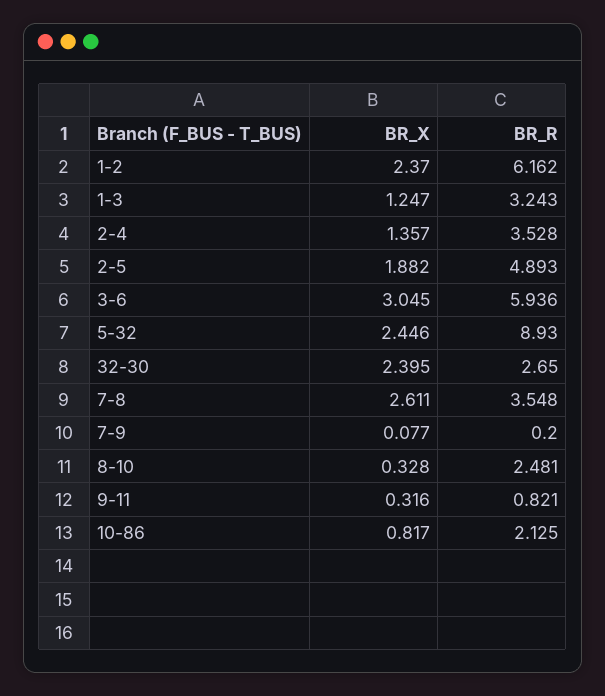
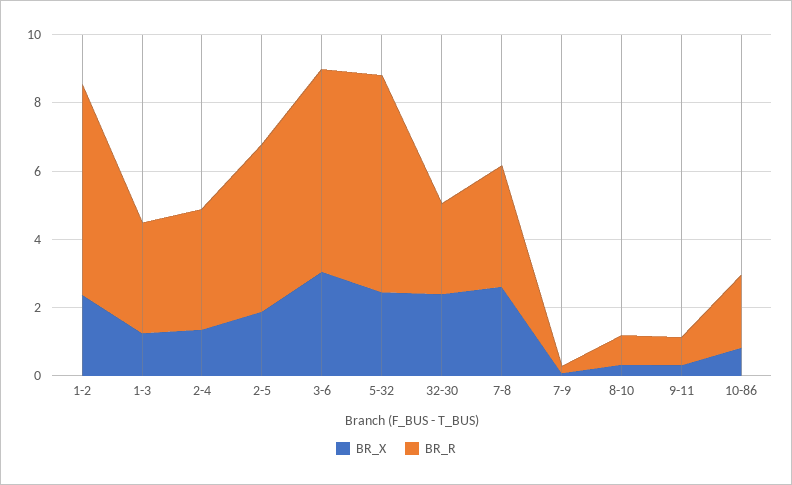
BR_R, 5-32: 8.93 -> 6.5
BR_R, 8-10: 2.481 -> 1

